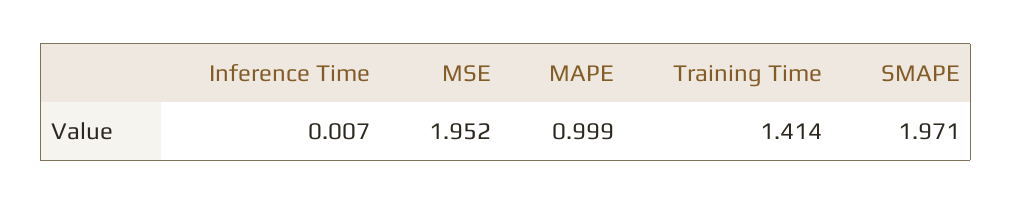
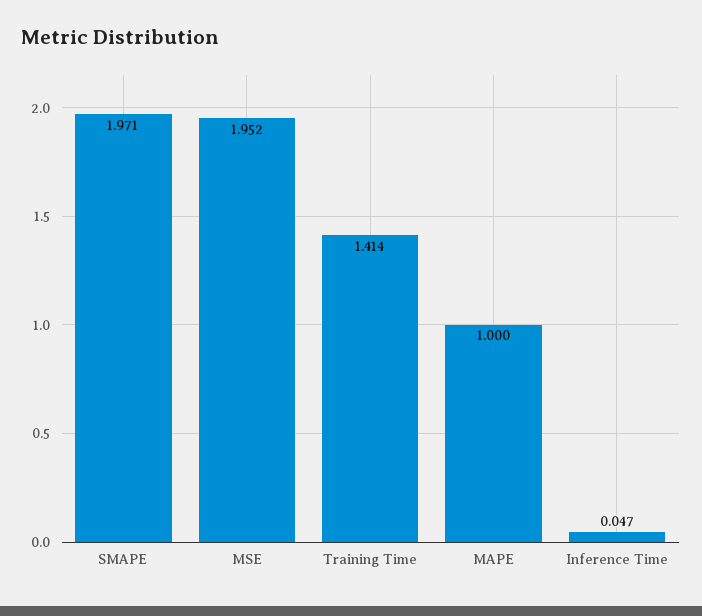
Inference Time: 0.007 -> 0.047
MAPE: 0.999 -> 1

